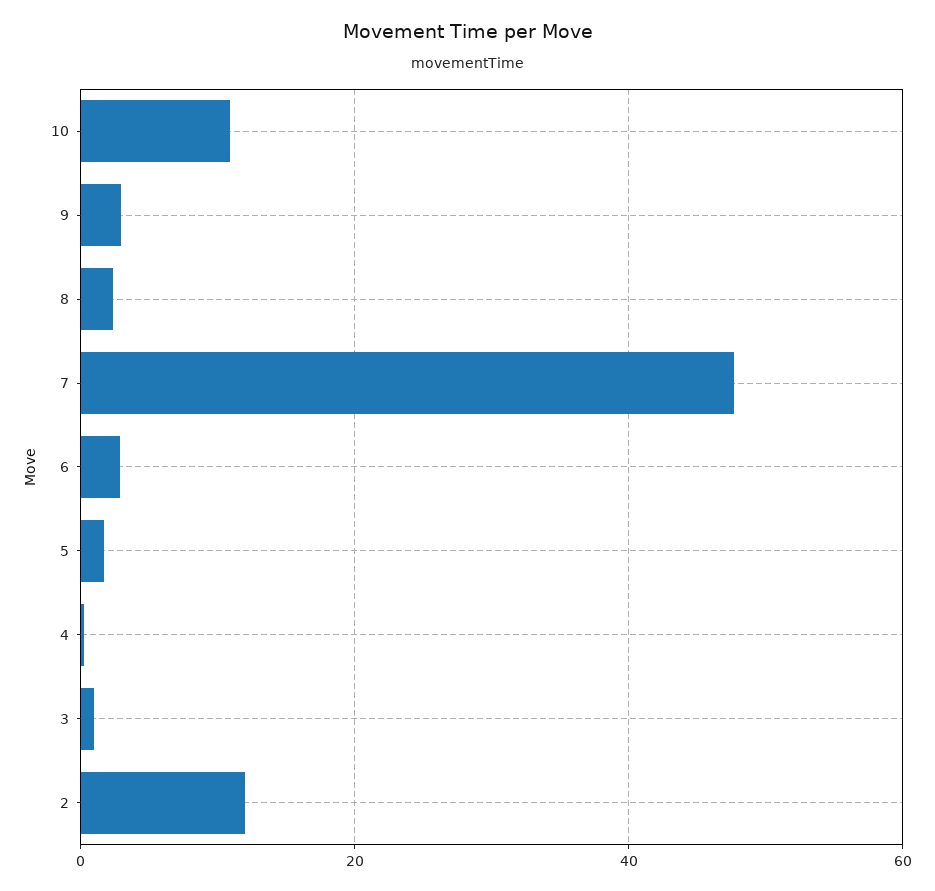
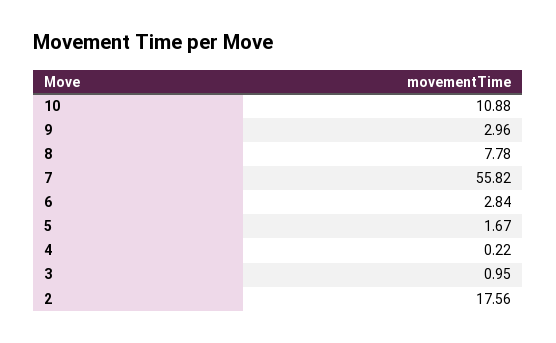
8: 2 -> 7.78
7: 48 -> 55.82
2: 12 -> 17.56

